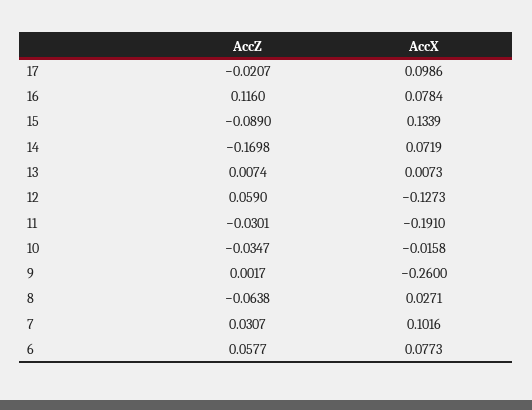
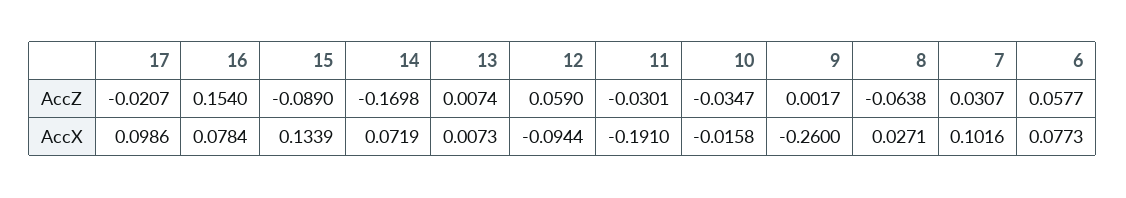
AccZ, 16: 0.116 -> 0.154
AccX, 12: -0.1273 -> -0.0944

